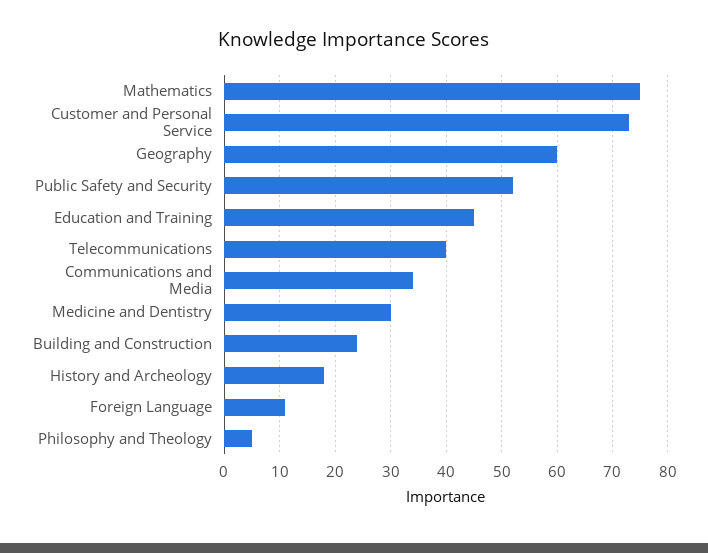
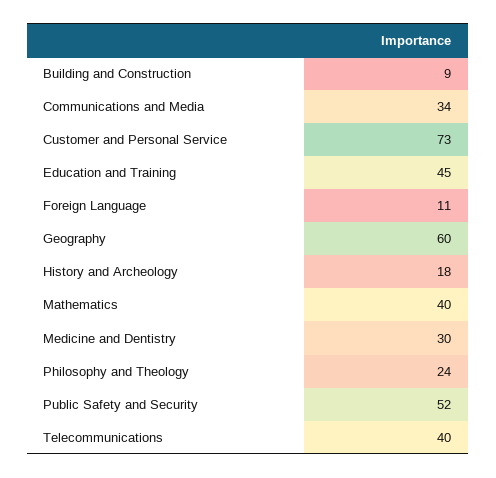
Mathematics: 75 -> 40
Building and Construction: 25 -> 9
Philosophy and Theology: 5 -> 24

